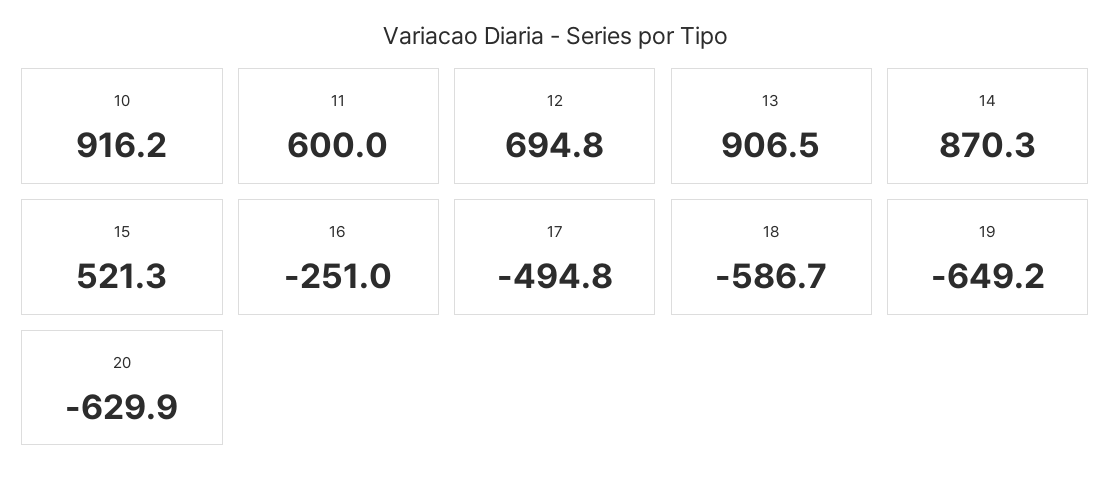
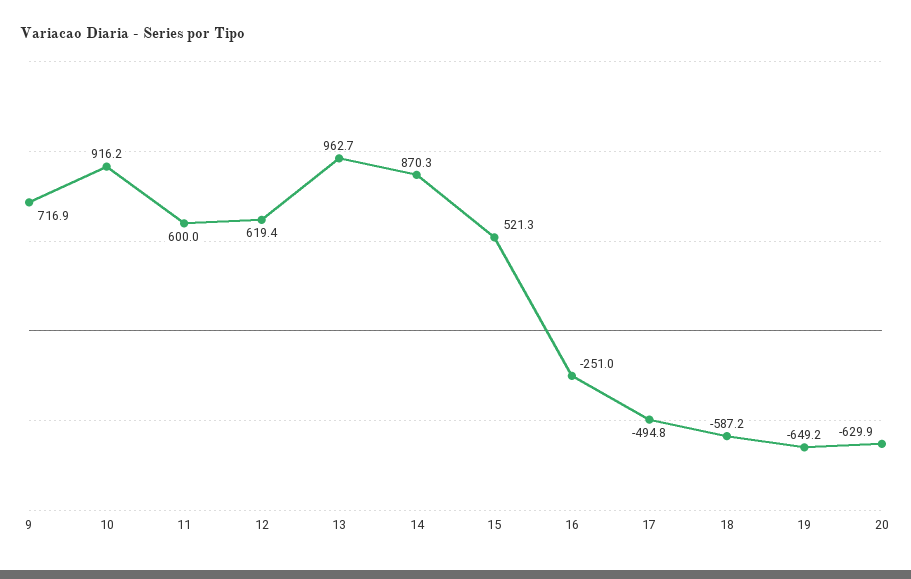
12: 694.8 -> 619.4
13: 906.5 -> 962.7
18: -586.7 -> -587.2
9: none -> 716.9

